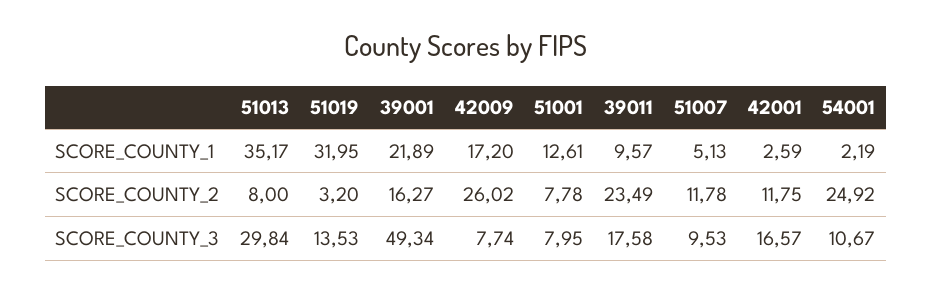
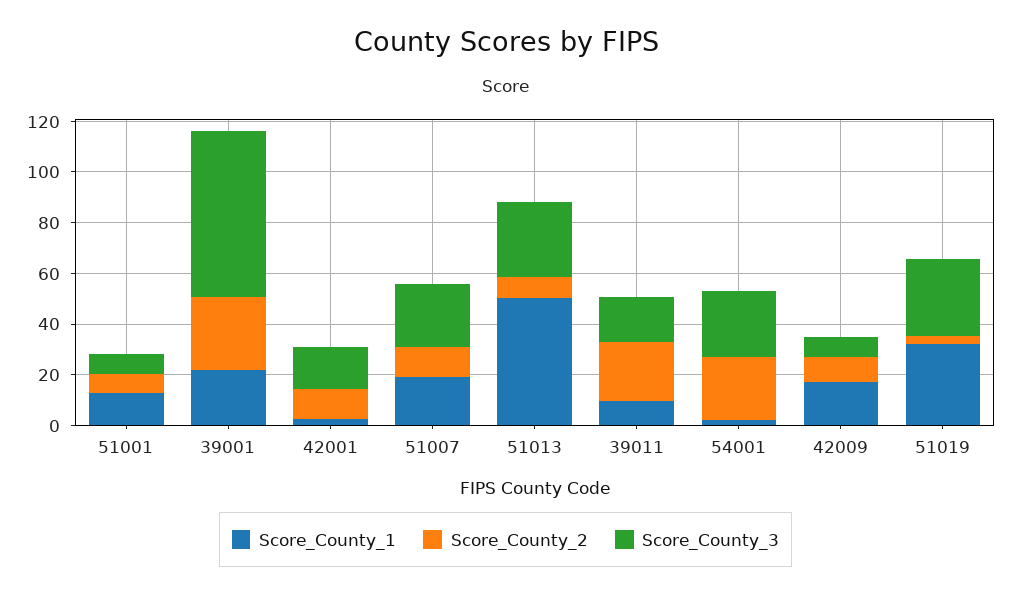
SCORE_COUNTY_1, 51013: 35.17 -> 50
SCORE_COUNTY_1, 51007: 5.13 -> 20
SCORE_COUNTY_2, 39001: 16.27 -> 30
SCORE_COUNTY_2, 42009: 26.02 -> 10
SCORE_COUNTY_3, 51019: 13.53 -> 30
SCORE_COUNTY_3, 39001: 49.34 -> 65
SCORE_COUNTY_3, 51007: 9.53 -> 25
SCORE_COUNTY_3, 54001: 10.67 -> 25

